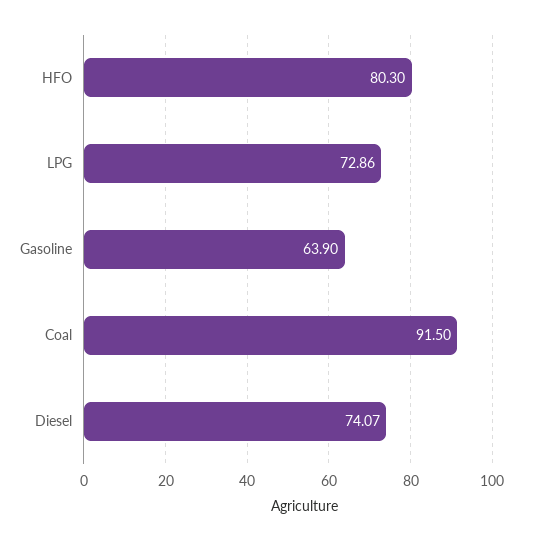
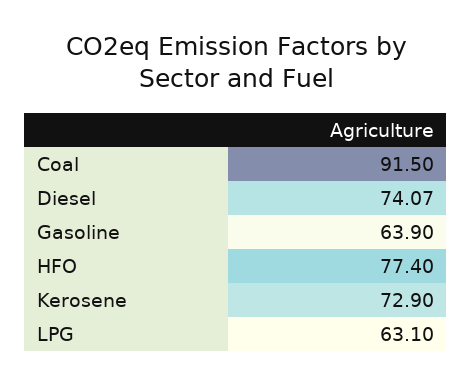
HFO: 80.3 -> 77.4
LPG: 72.86 -> 63.1
Kerosene: none -> 72.9

